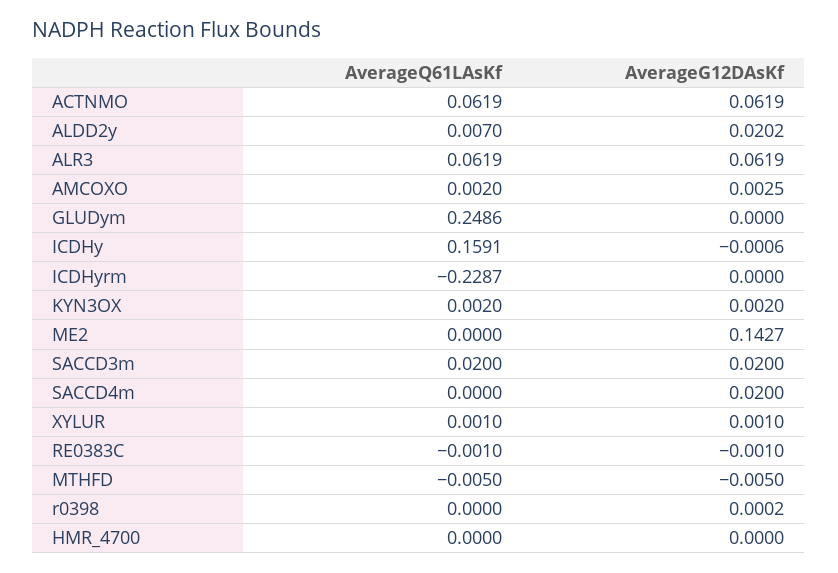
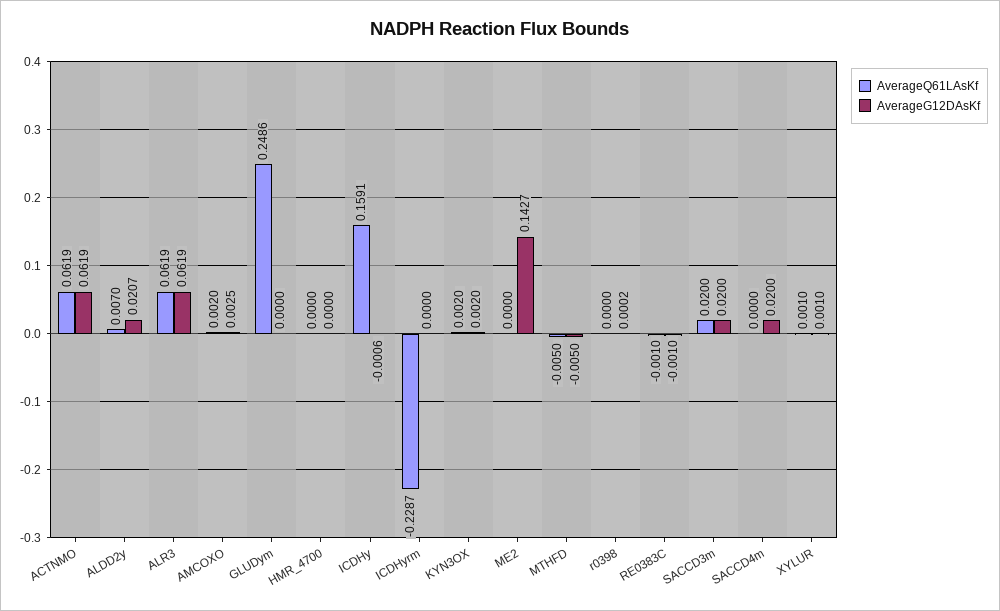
AverageG12DAsKf, ALDD2y: 0.0202 -> 0.0207

